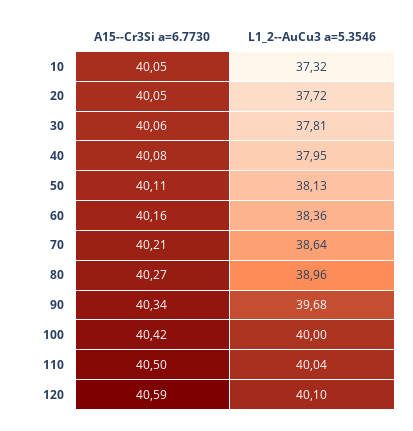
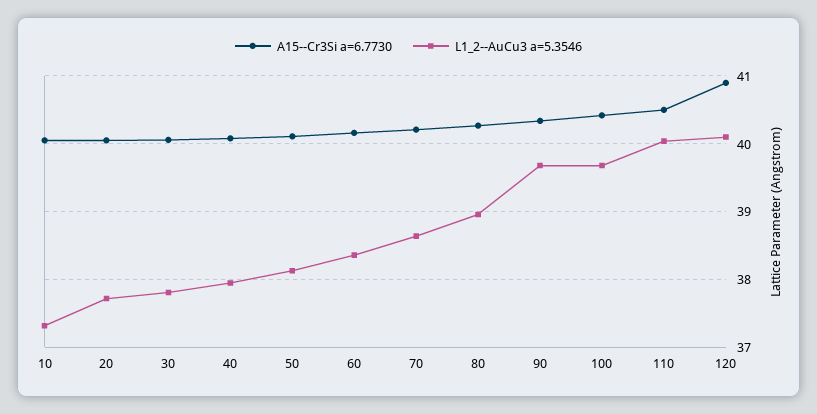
L1_2--AuCu3 a=5.3546, 100: 40 -> 39.7
A15--Cr3Si a=6.7730, 120: 40.59 -> 40.9

